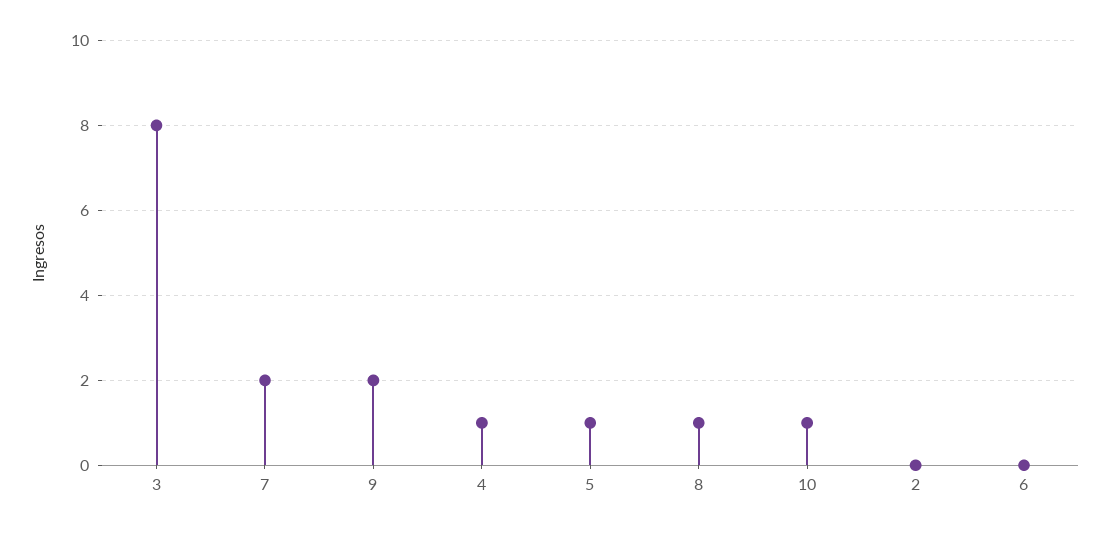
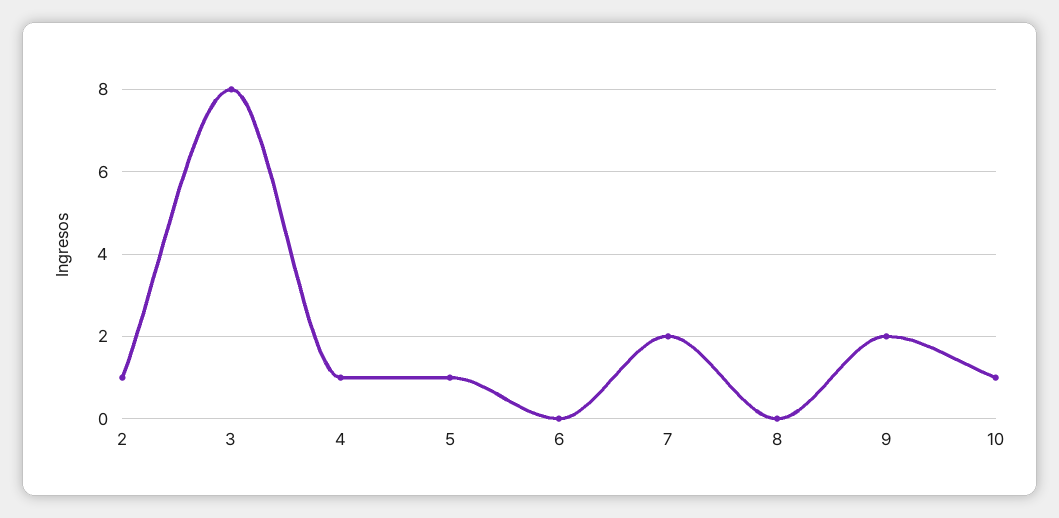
8: 1 -> 0
2: 0 -> 1

